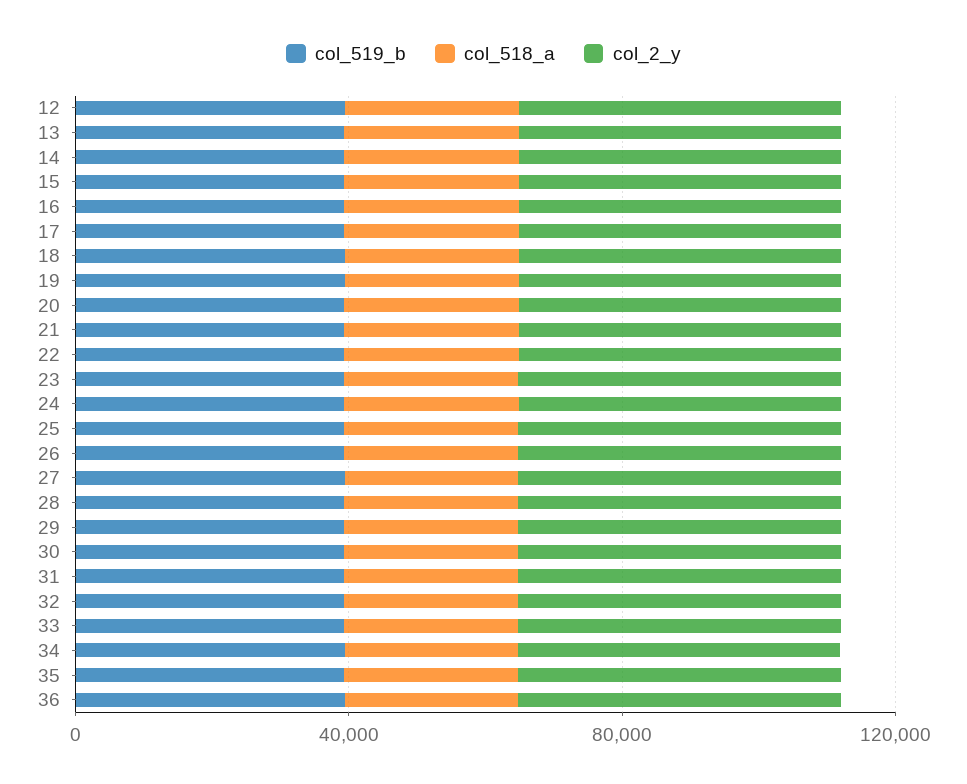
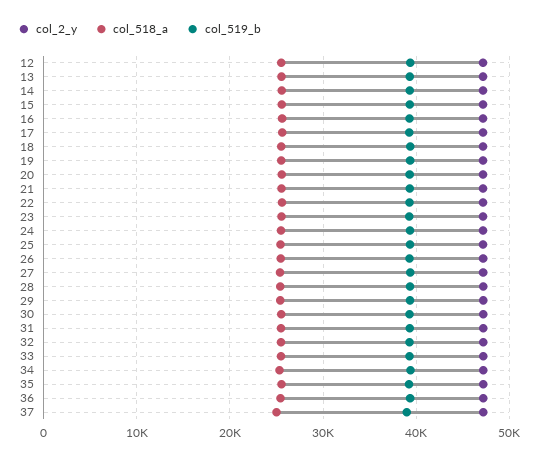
col_2_y, 37: none -> 47000
col_518_a, 37: none -> 25000
col_519_b, 37: none -> 39000

